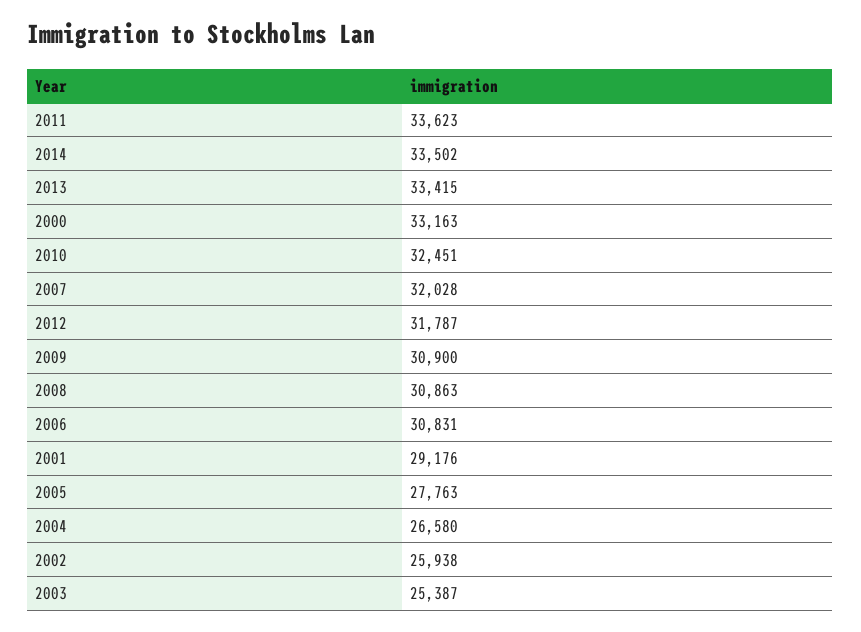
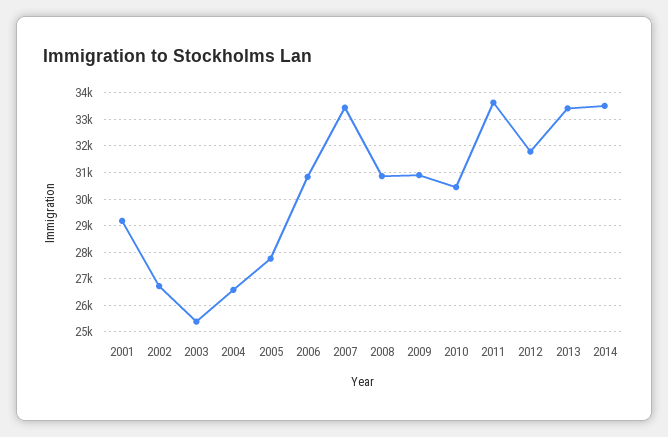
2000: 33163 -> none
2010: 32451 -> 30500
2007: 32028 -> 33500
2002: 25938 -> 26750

